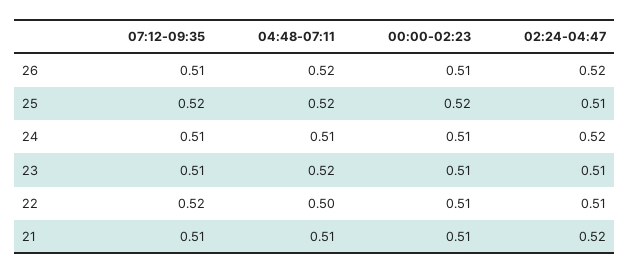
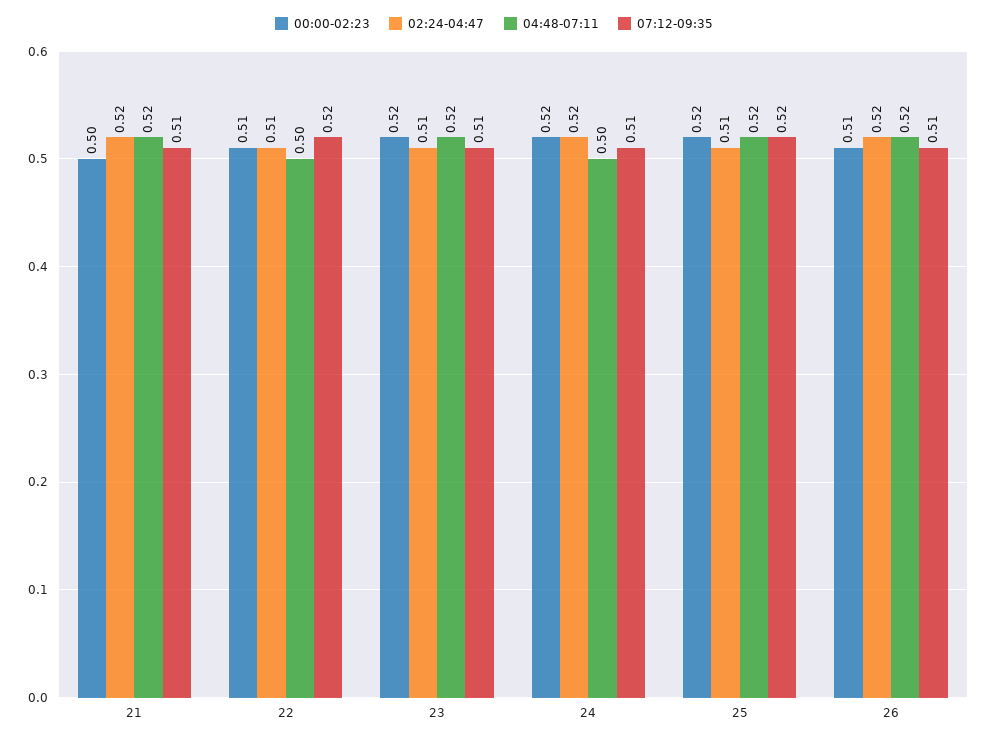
04:48-07:11, 24: 0.51 -> 0.5
00:00-02:23, 24: 0.51 -> 0.52
00:00-02:23, 23: 0.51 -> 0.52
04:48-07:11, 21: 0.51 -> 0.52
00:00-02:23, 21: 0.51 -> 0.5

